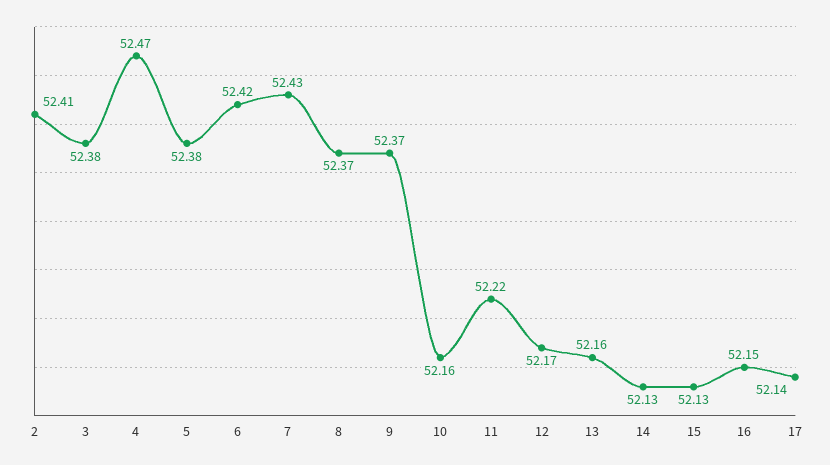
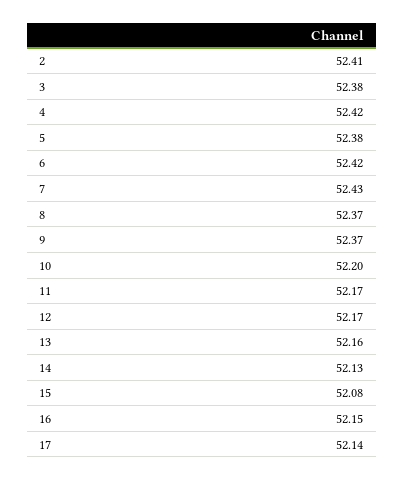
4: 52.47 -> 52.42
10: 52.16 -> 52.2
11: 52.22 -> 52.17
15: 52.13 -> 52.08

